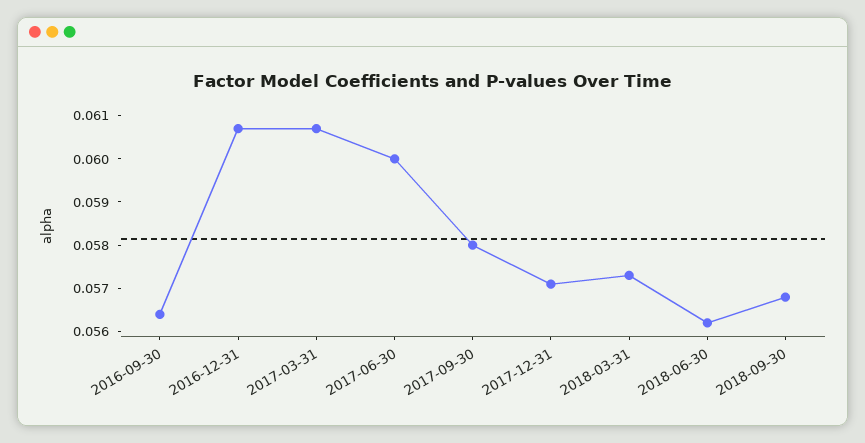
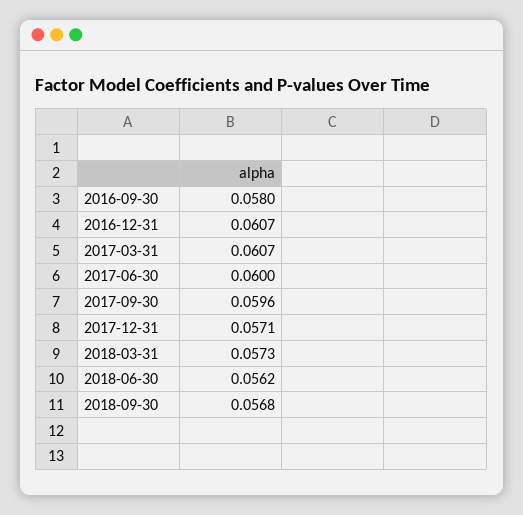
2016-09-30: 0.0565 -> 0.058
2017-09-30: 0.058 -> 0.0596

